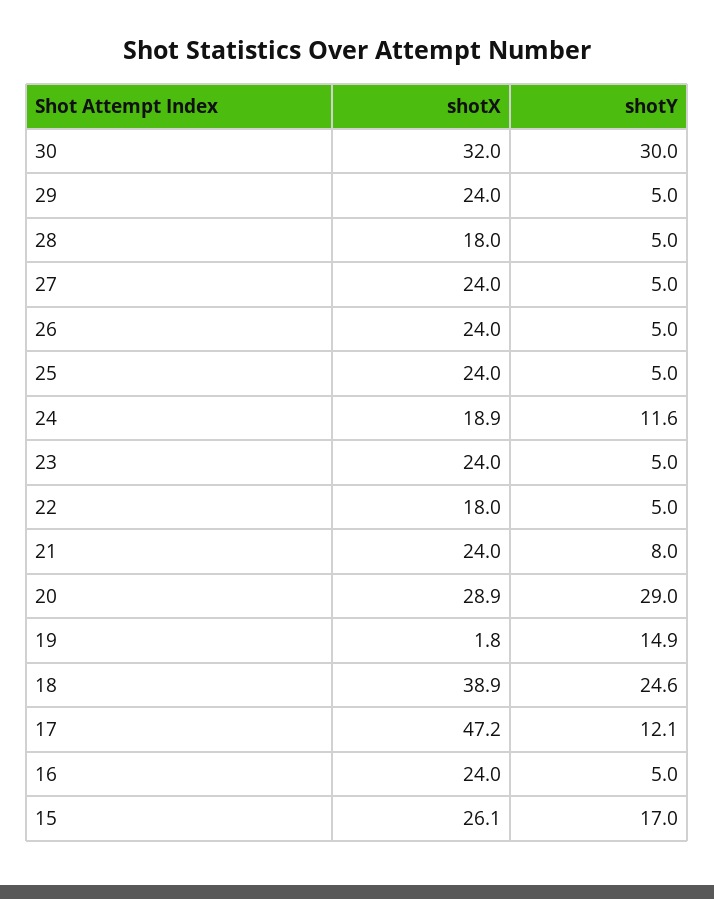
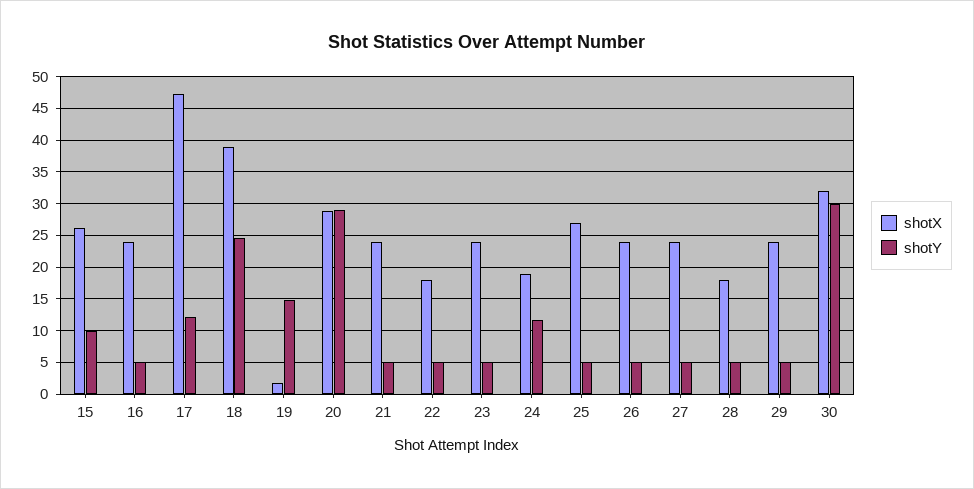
shotX, 25: 24 -> 27
shotY, 21: 8 -> 5
shotY, 15: 17 -> 10

